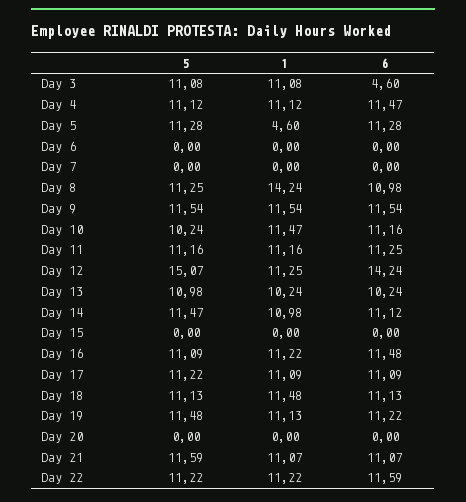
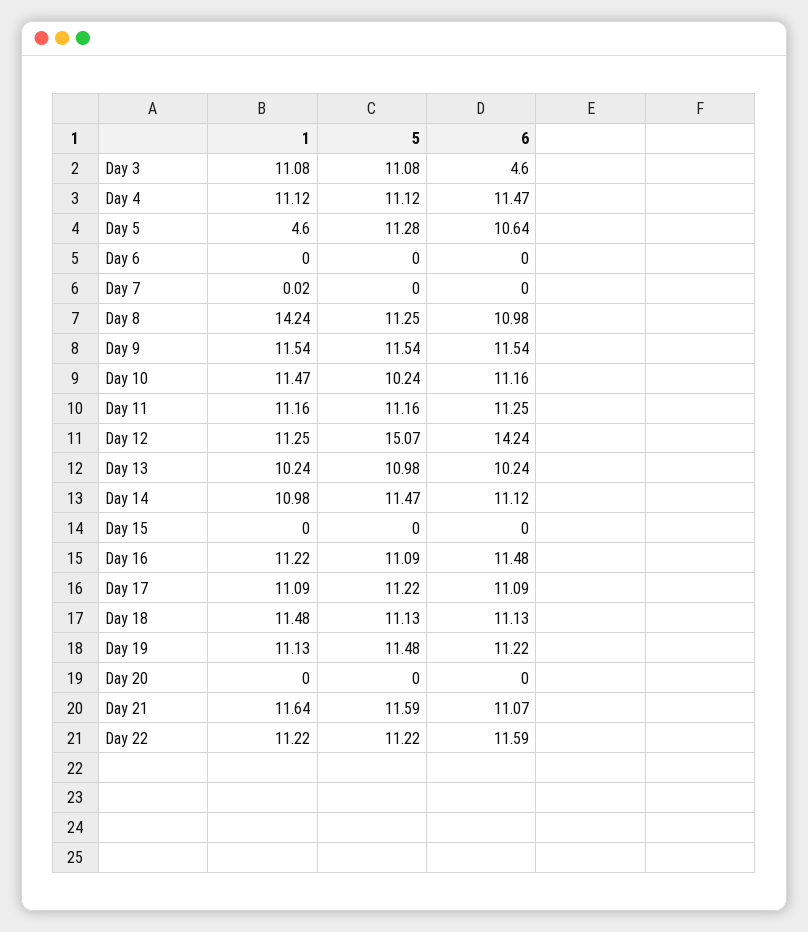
6, Day 5: 11.28 -> 10.64
1, Day 7: 0 -> 0.02
1, Day 21: 11.07 -> 11.64

